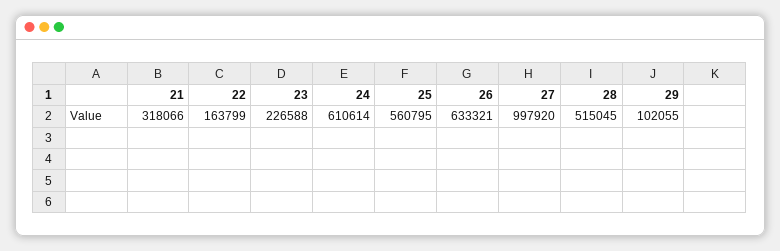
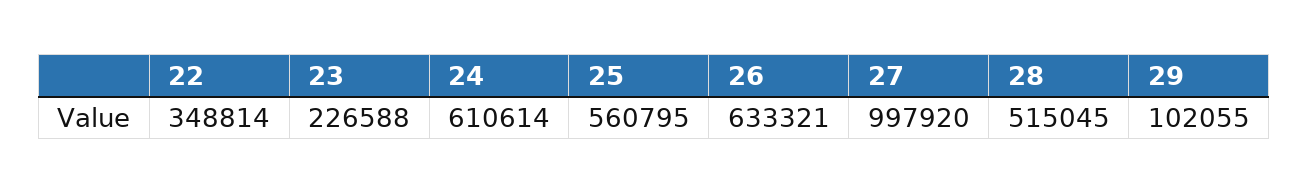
21: 318066 -> none
22: 163799 -> 348814

